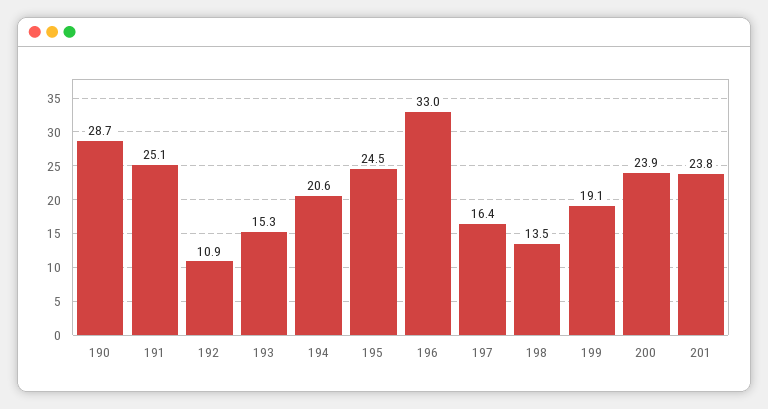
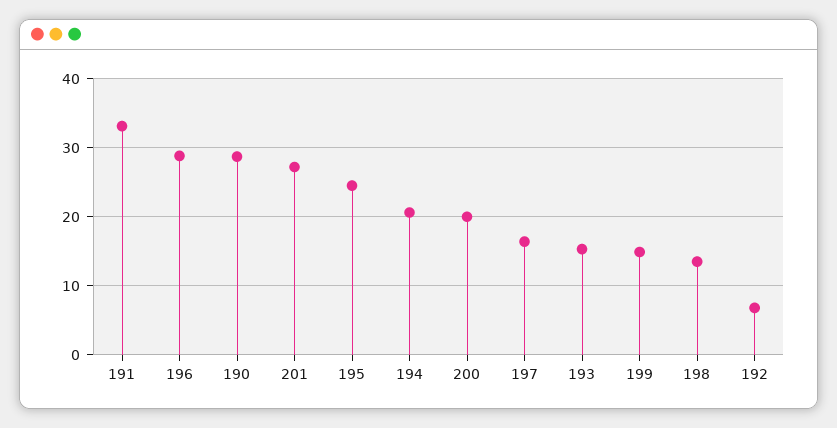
191: 25.1 -> 33
192: 10.9 -> 7
196: 33 -> 29
199: 19.1 -> 15
200: 23.9 -> 20
201: 23.8 -> 27

